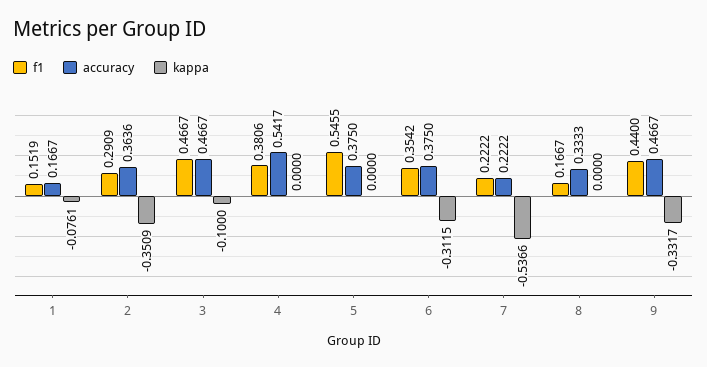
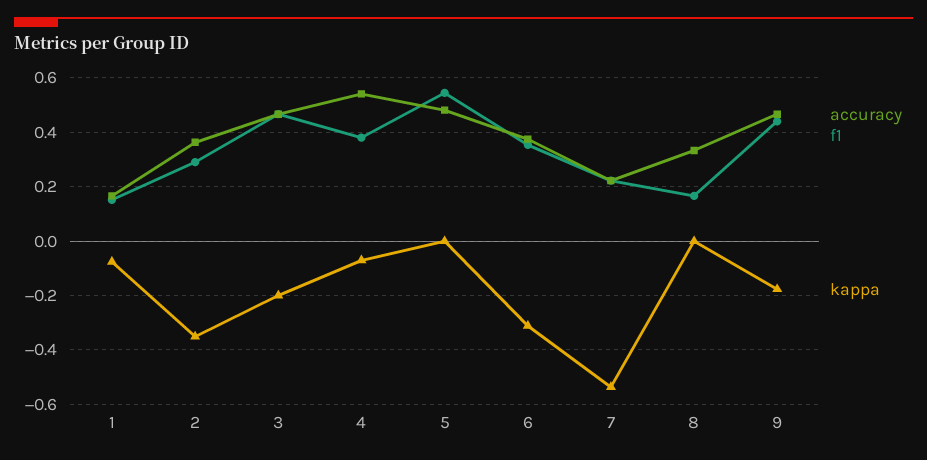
kappa, 3: -0.1 -> -0.2
kappa, 4: 0 -> -0.075
accuracy, 5: 0.375 -> 0.475
kappa, 9: -0.3317 -> -0.175

